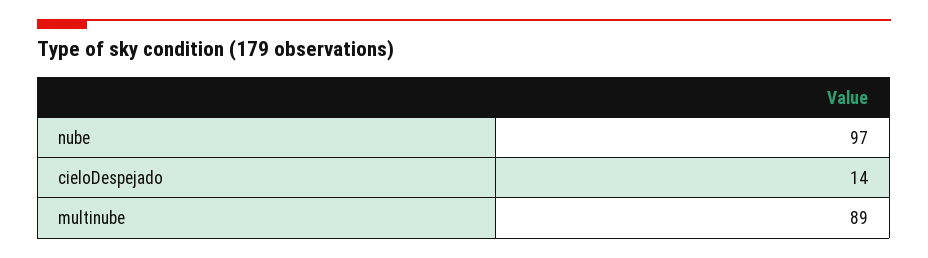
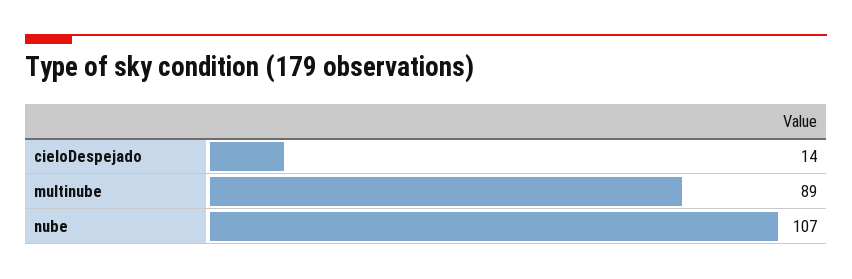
nube: 97 -> 107

